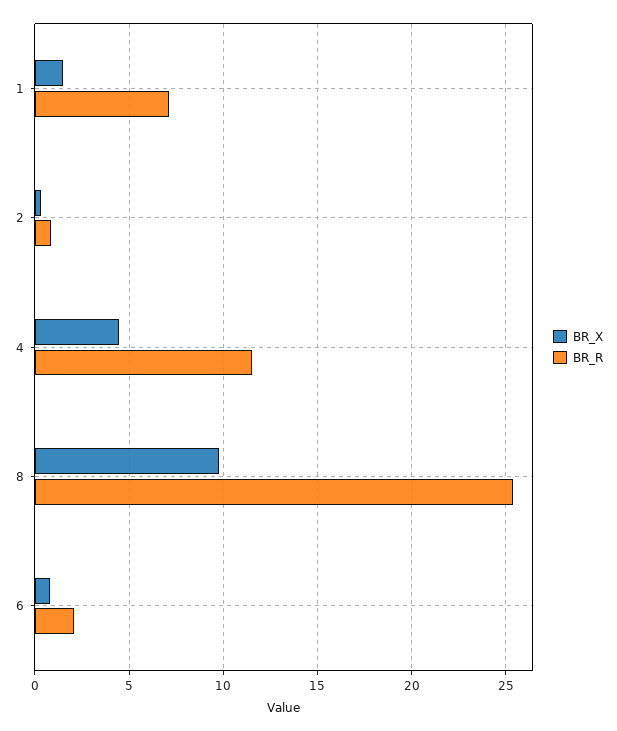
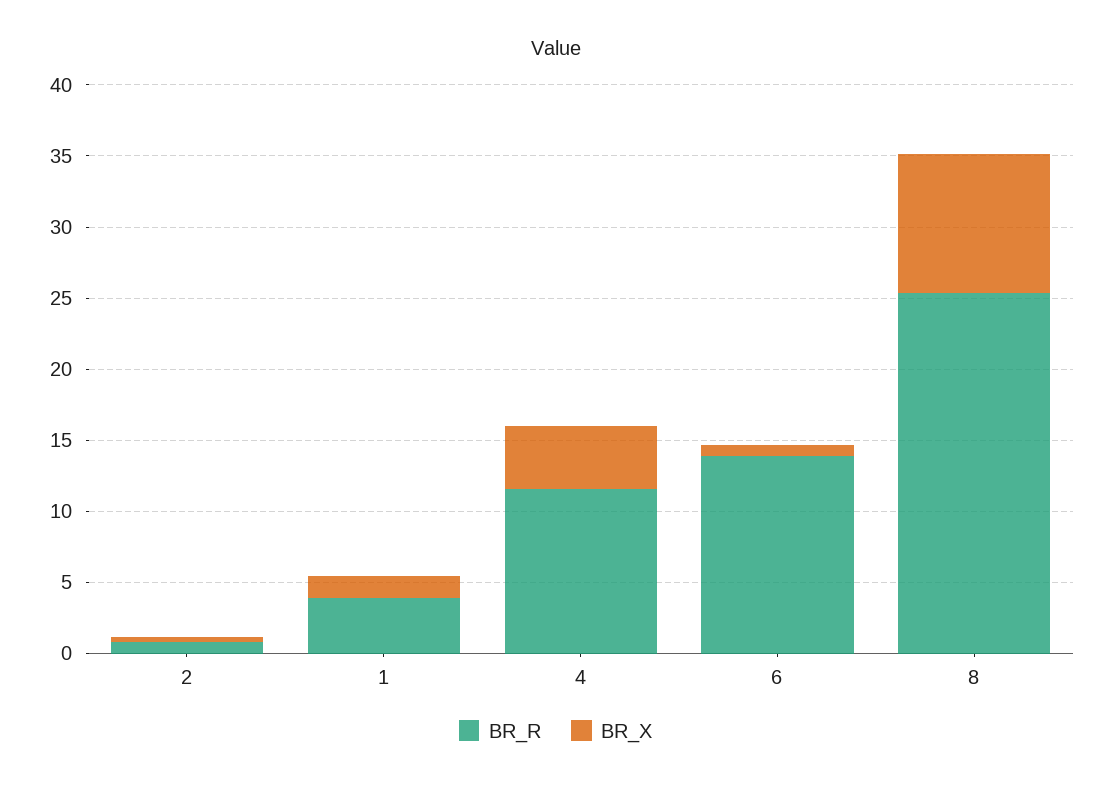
BR_R, 1: 7 -> 4
BR_R, 6: 2 -> 14

